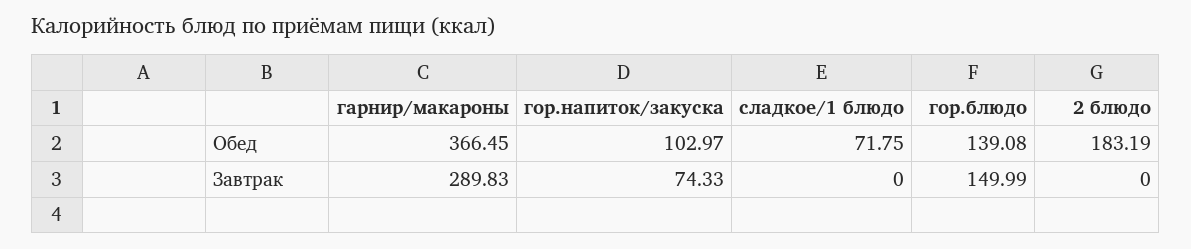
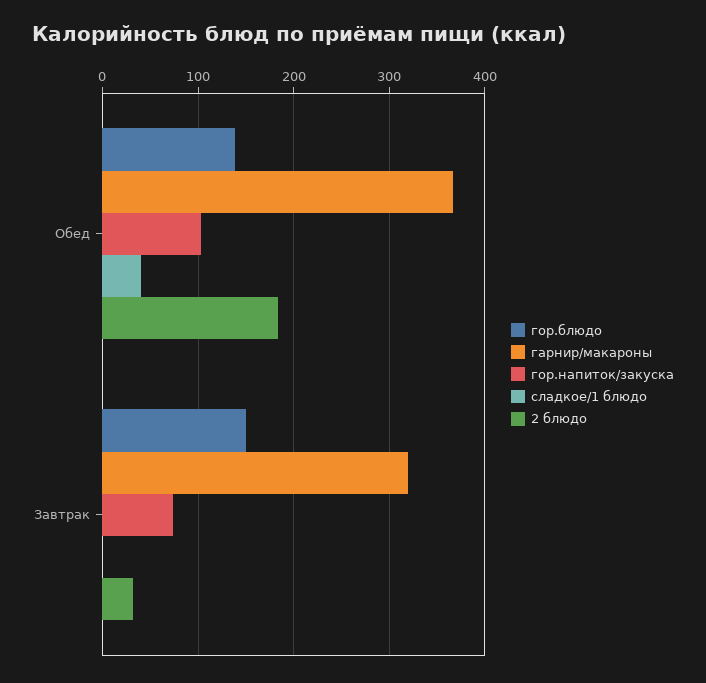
сладкое/1 блюдо, Обед: 71.75 -> 40
гарнир/макароны, Завтрак: 289.83 -> 320
2 блюдо, Завтрак: 0 -> 30

